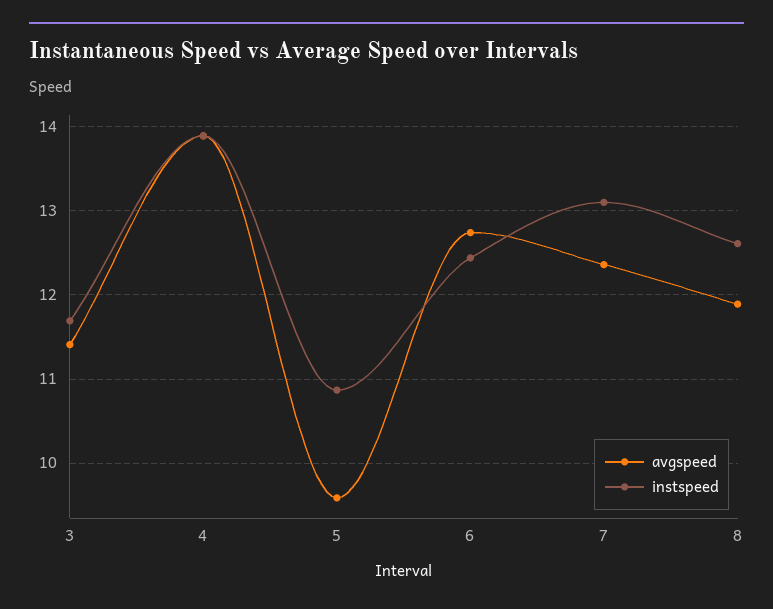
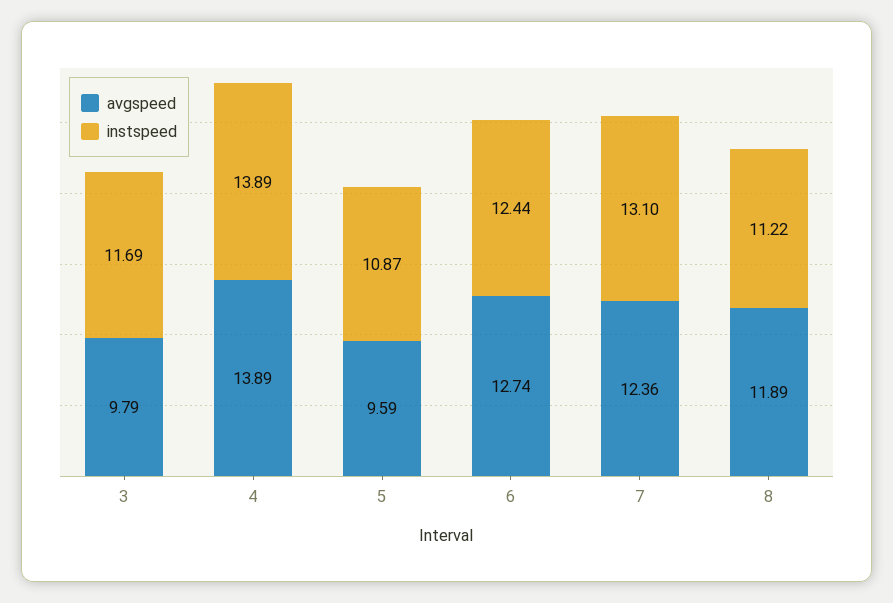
avgspeed, 3: 11.4 -> 9.79
instspeed, 8: 12.6 -> 11.22

